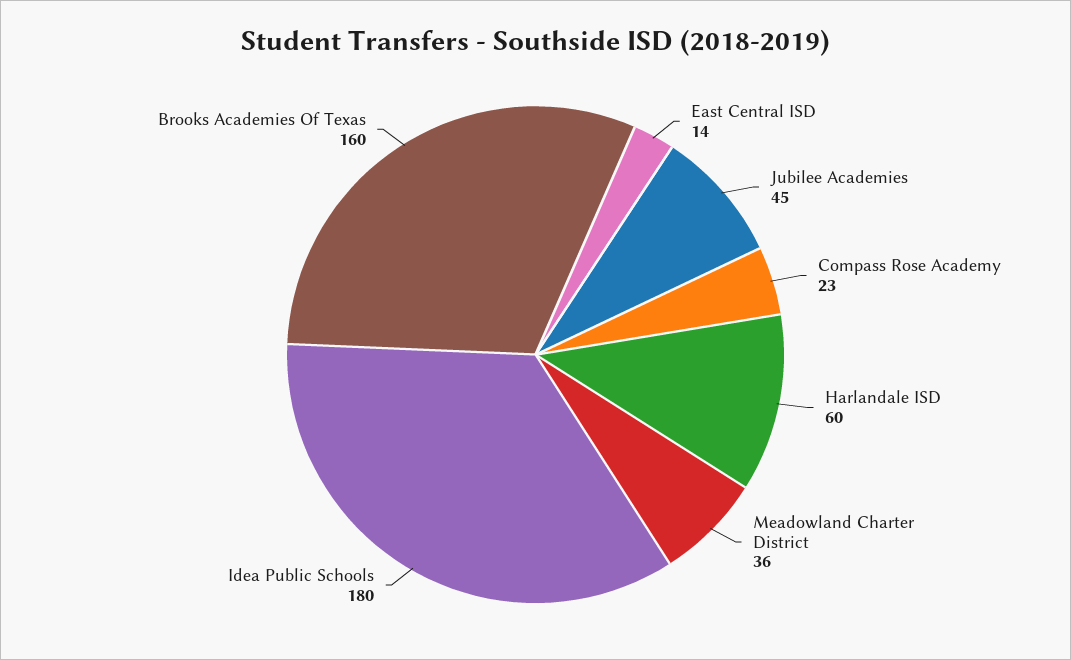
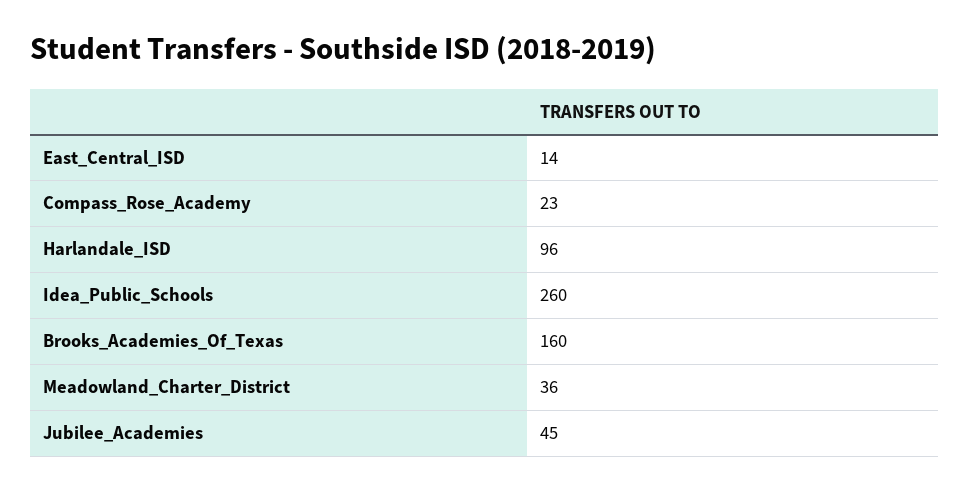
Harlandale ISD: 60 -> 96
Idea Public Schools: 180 -> 260

